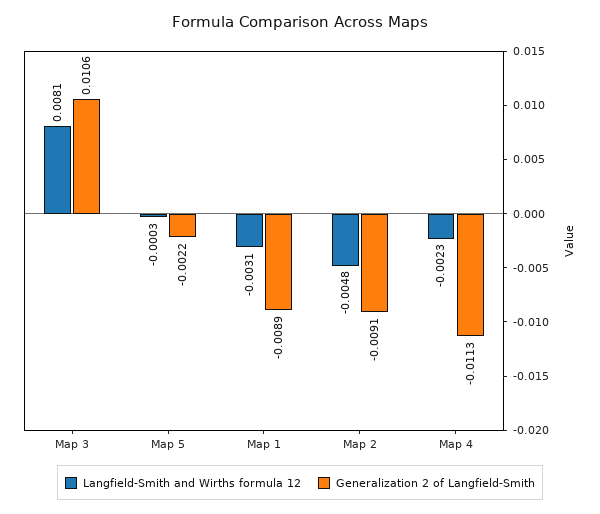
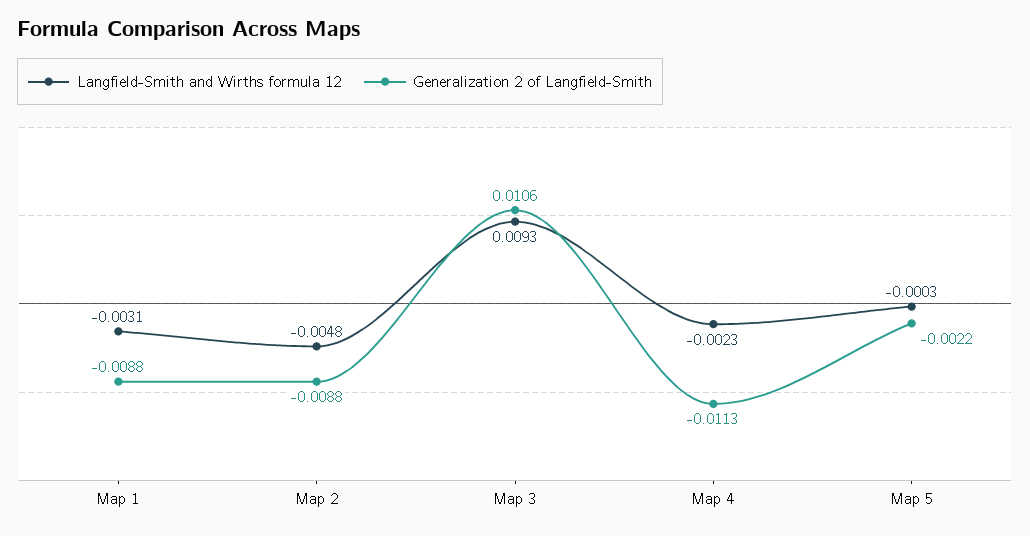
Langfield-Smith and Wirths formula 12, Map 3: 0.0081 -> 0.0093
Generalization 2 of Langfield-Smith, Map 1: -0.0089 -> -0.0088
Generalization 2 of Langfield-Smith, Map 2: -0.0091 -> -0.0088

